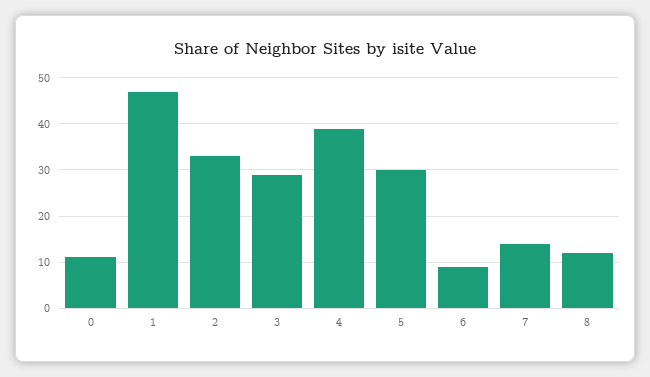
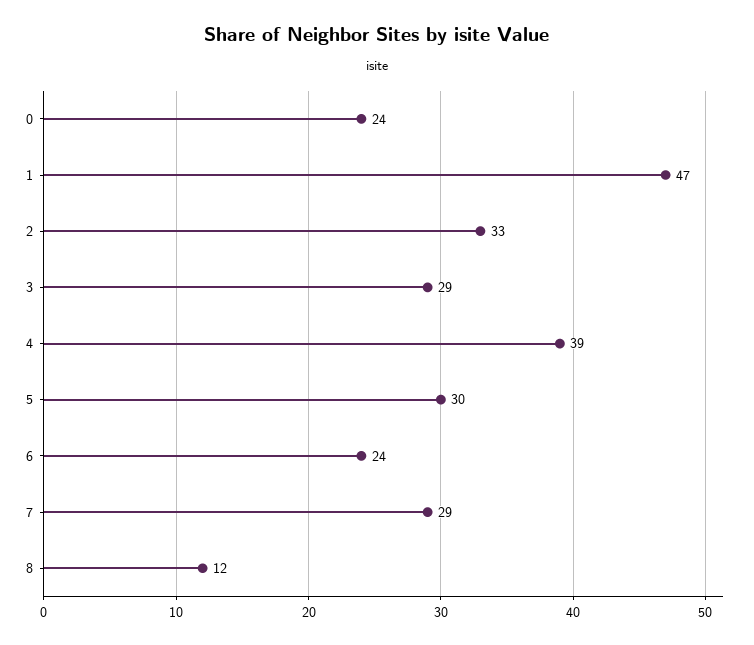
0: 10 -> 24
6: 10 -> 24
7: 15 -> 29

